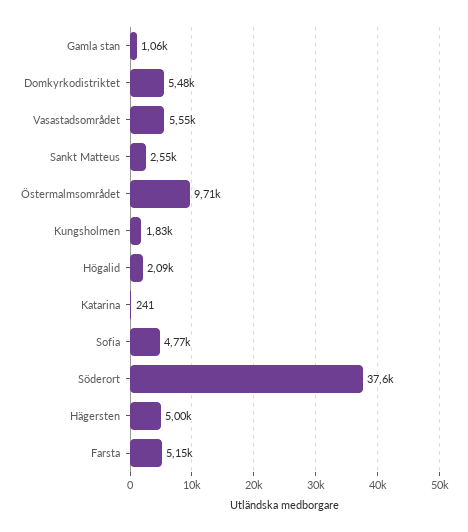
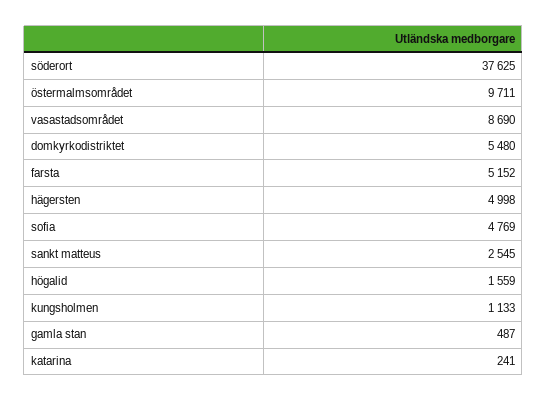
Gamla stan: 1060 -> 487
Vasastadsområdet: 5550 -> 8690
Kungsholmen: 1830 -> 1133
Högalid: 2090 -> 1559

